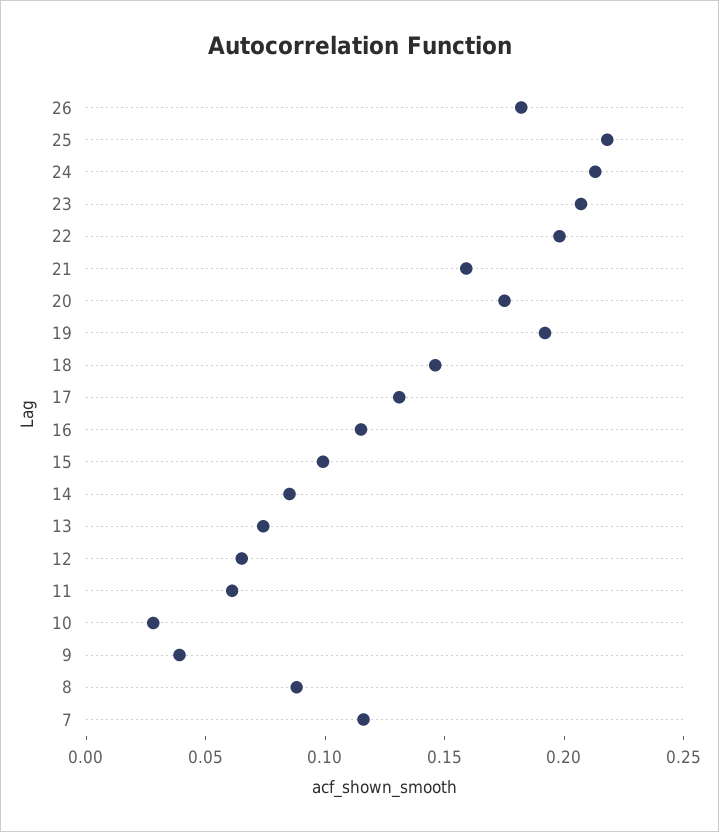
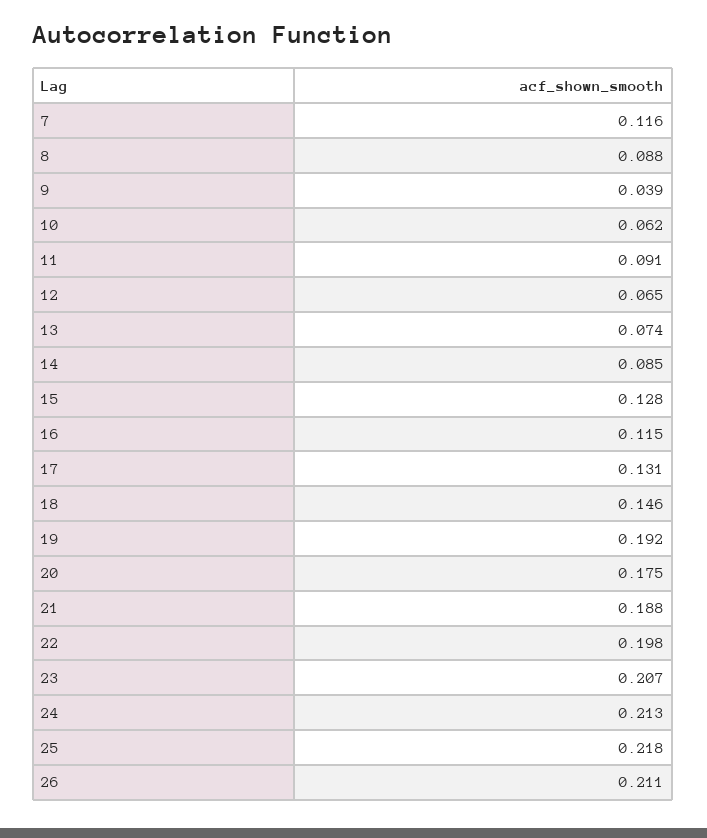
26: 0.18 -> 0.211
21: 0.16 -> 0.188
15: 0.1 -> 0.128
11: 0.06 -> 0.091
10: 0.03 -> 0.062

